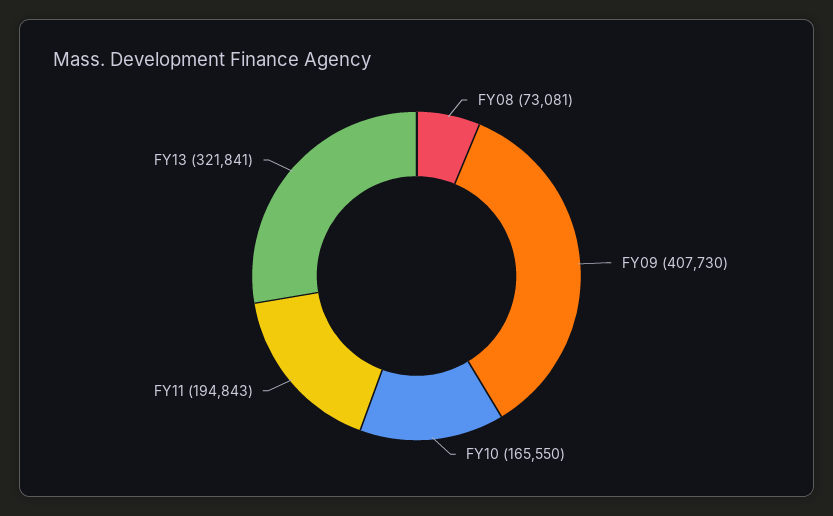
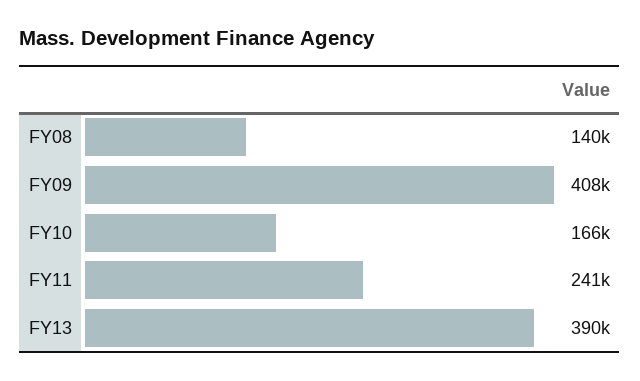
FY08: 73081 -> 140000
FY11: 194843 -> 241000
FY13: 321841 -> 390000

